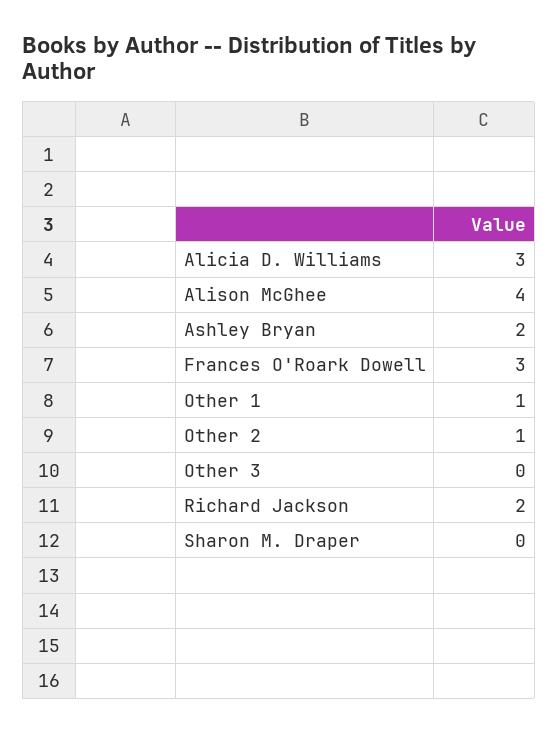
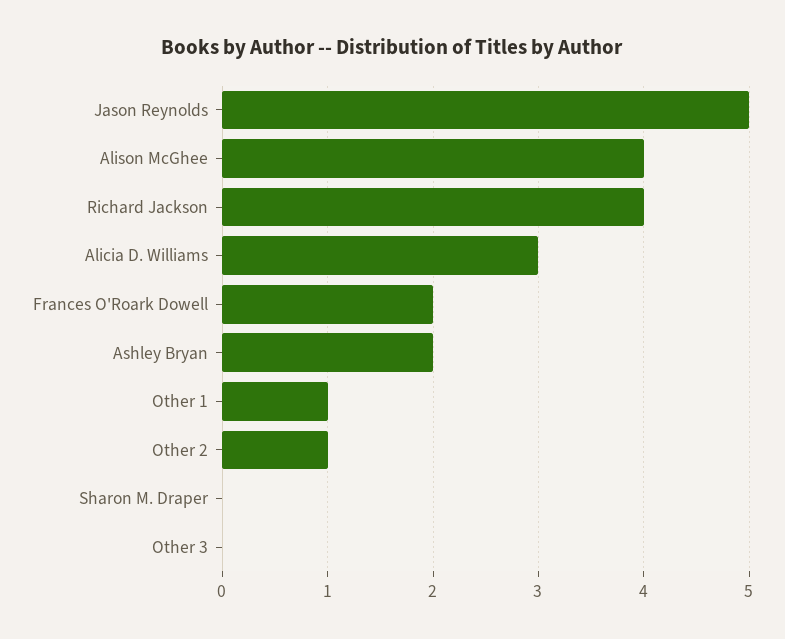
Frances O'Roark Dowell: 3 -> 2
Richard Jackson: 2 -> 4
Jason Reynolds: none -> 5

